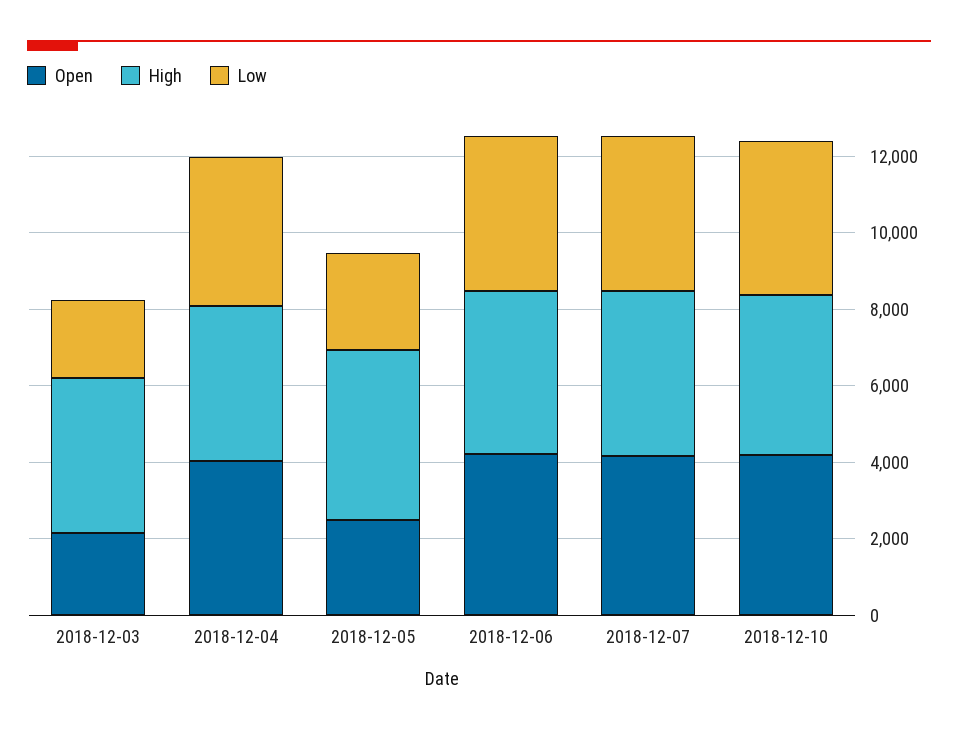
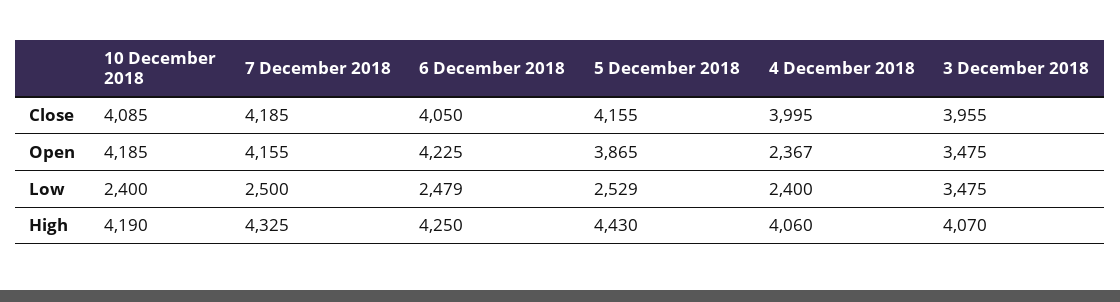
Open, 2018-12-03: 2000 -> 3475
Low, 2018-12-03: 2000 -> 3475
Open, 2018-12-04: 4000 -> 2367
Low, 2018-12-04: 4000 -> 2400
Open, 2018-12-05: 2500 -> 3865
Low, 2018-12-06: 4000 -> 2479
Low, 2018-12-07: 4000 -> 2500
Low, 2018-12-10: 4000 -> 2400
Close, 2018-12-10: none -> 4085
Close, 2018-12-07: none -> 4185
Close, 2018-12-06: none -> 4050
Close, 2018-12-05: none -> 4155
Close, 2018-12-04: none -> 3995
Close, 2018-12-03: none -> 3955

